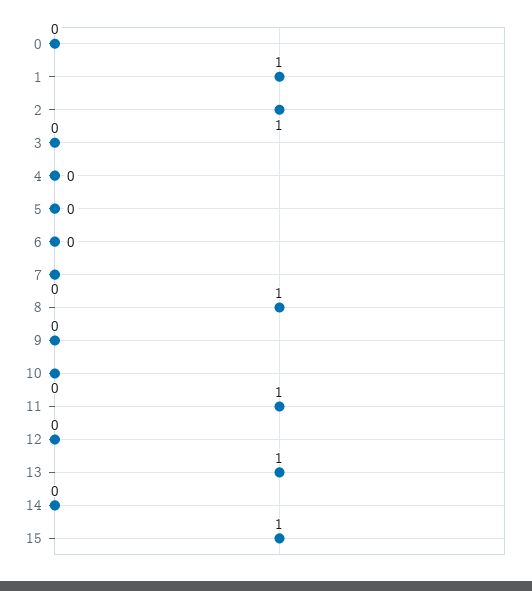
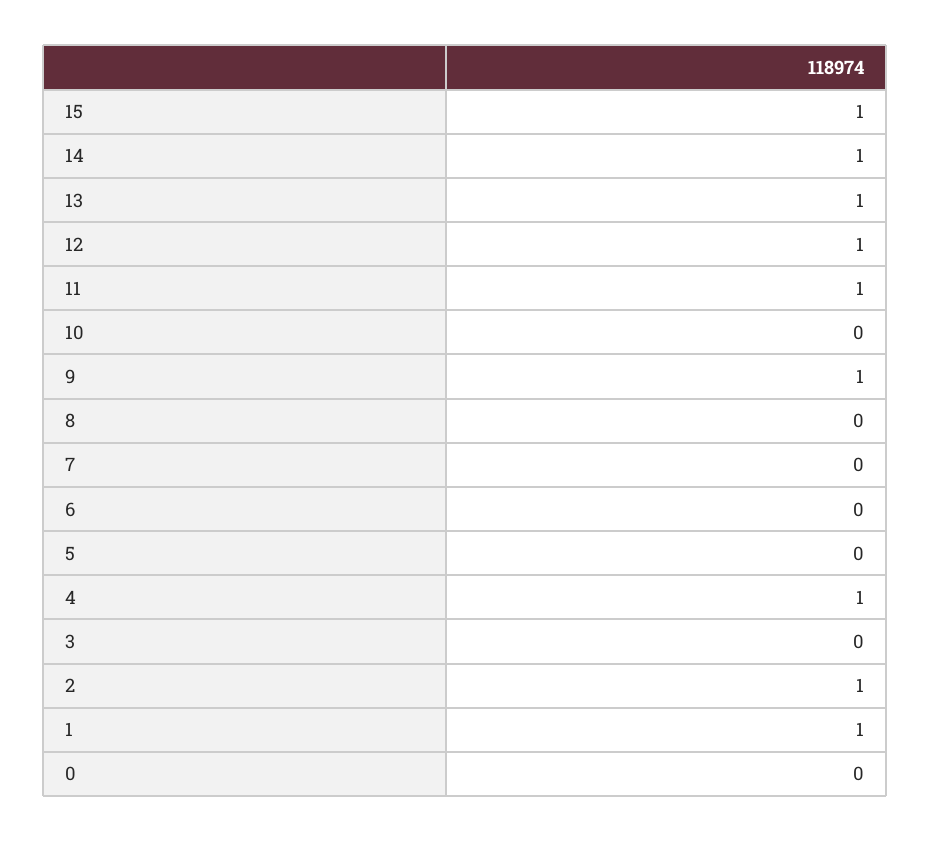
4: 0 -> 1
8: 1 -> 0
9: 0 -> 1
12: 0 -> 1
14: 0 -> 1

